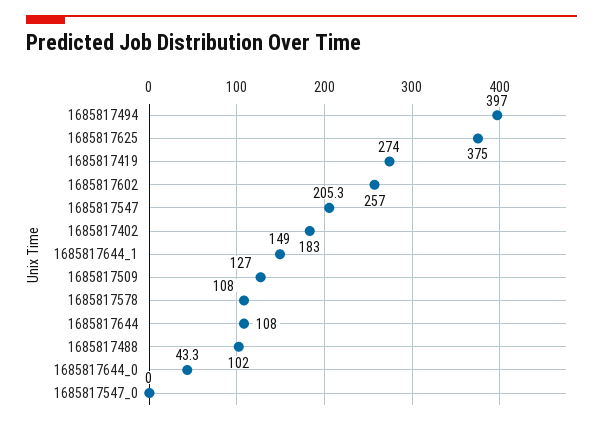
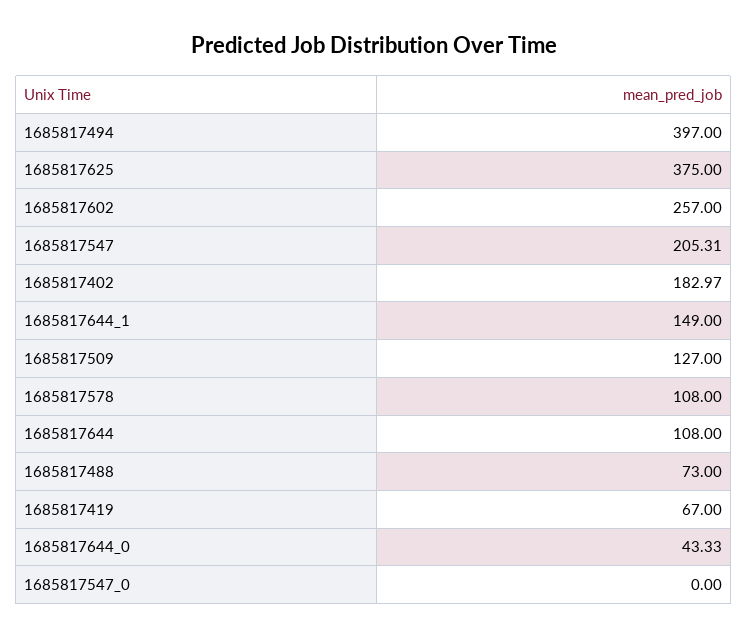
1685817419: 274 -> 67
1685817488: 102 -> 73

